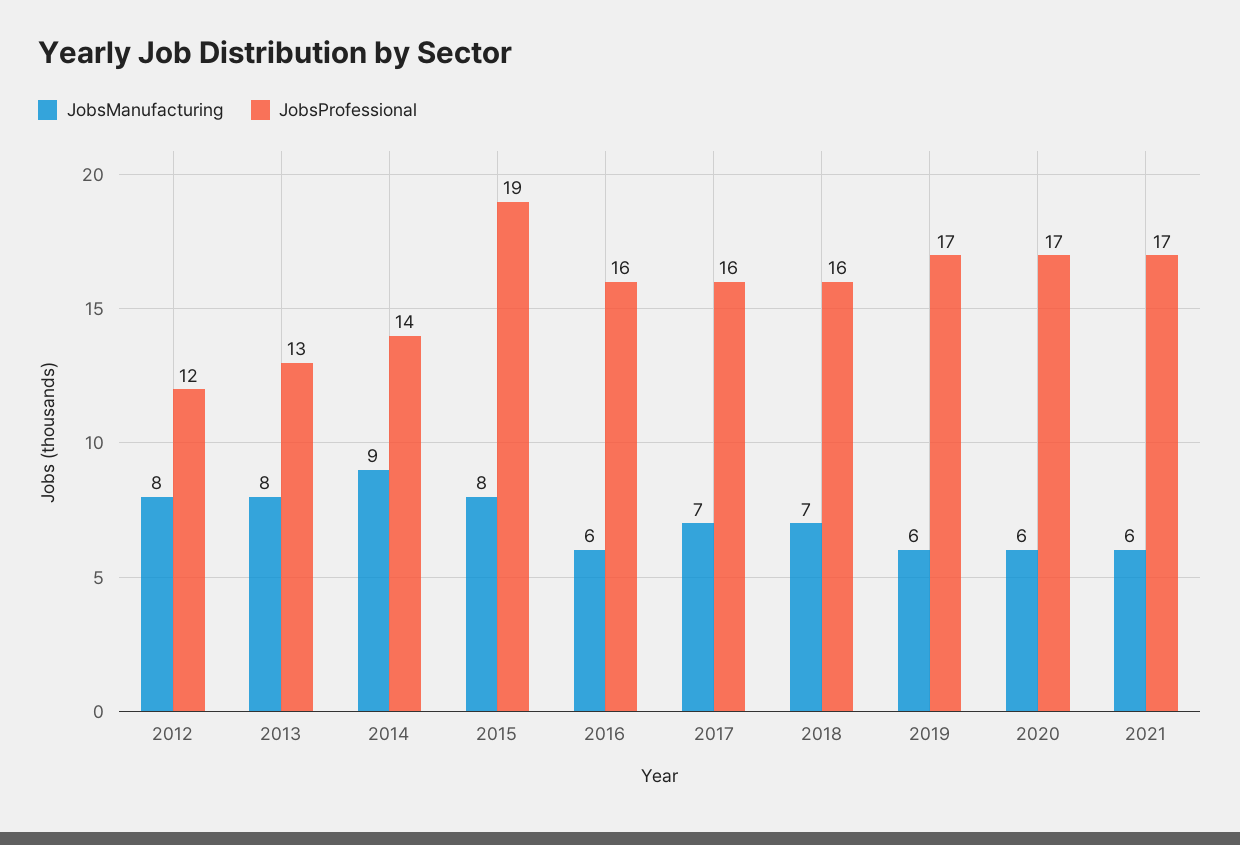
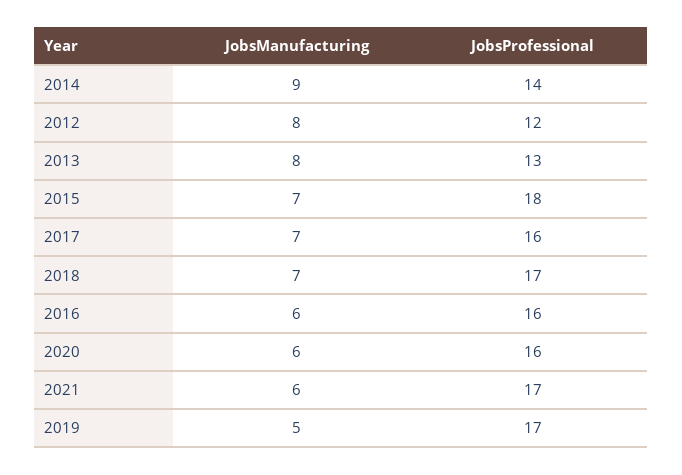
JobsManufacturing, 2015: 8 -> 7
JobsProfessional, 2015: 19 -> 18
JobsProfessional, 2018: 16 -> 17
JobsManufacturing, 2019: 6 -> 5
JobsProfessional, 2020: 17 -> 16

